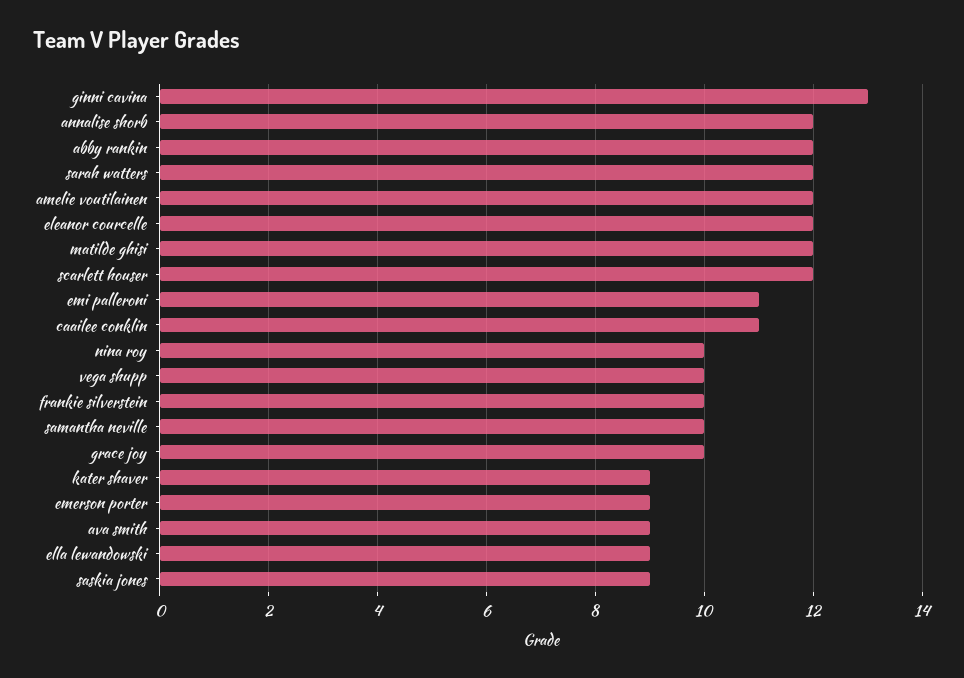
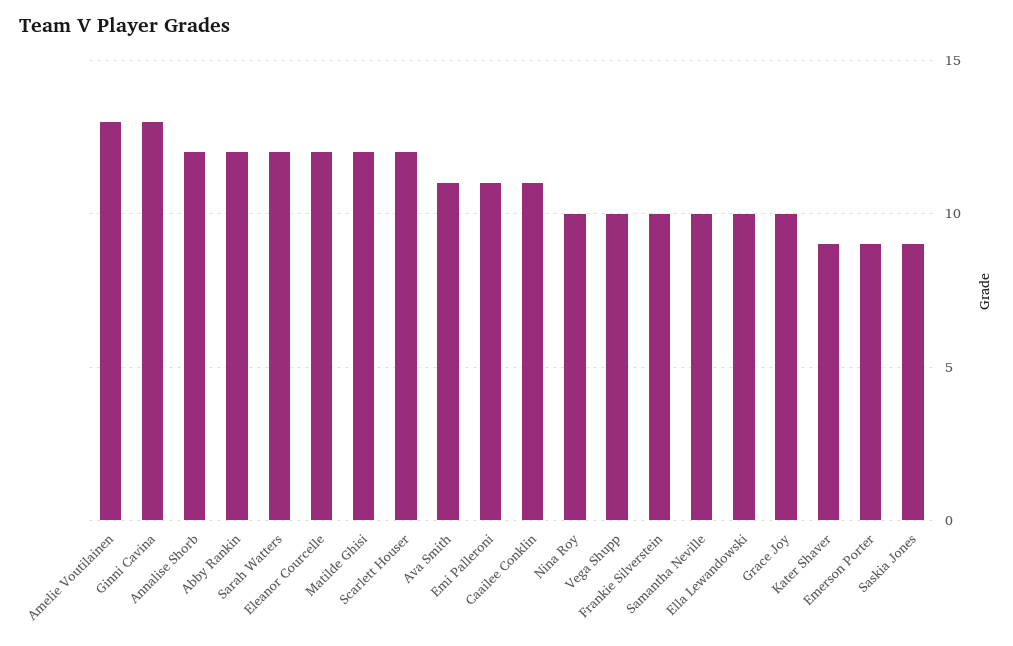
amelie voutilainen: 12 -> 13
ava smith: 9 -> 11
ella lewandowski: 9 -> 10

